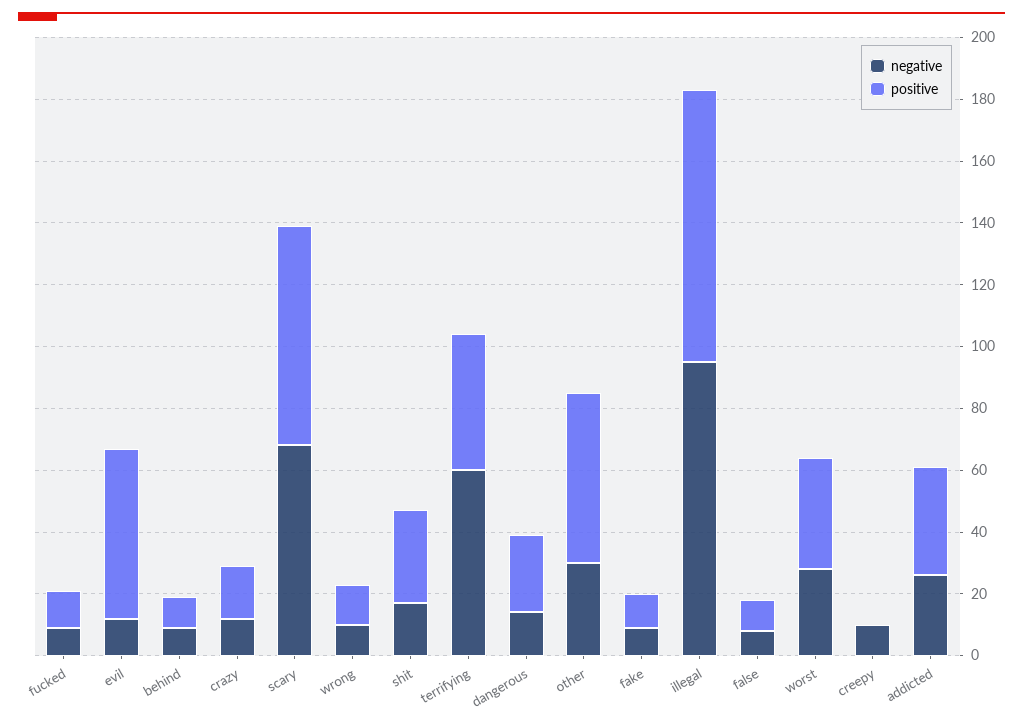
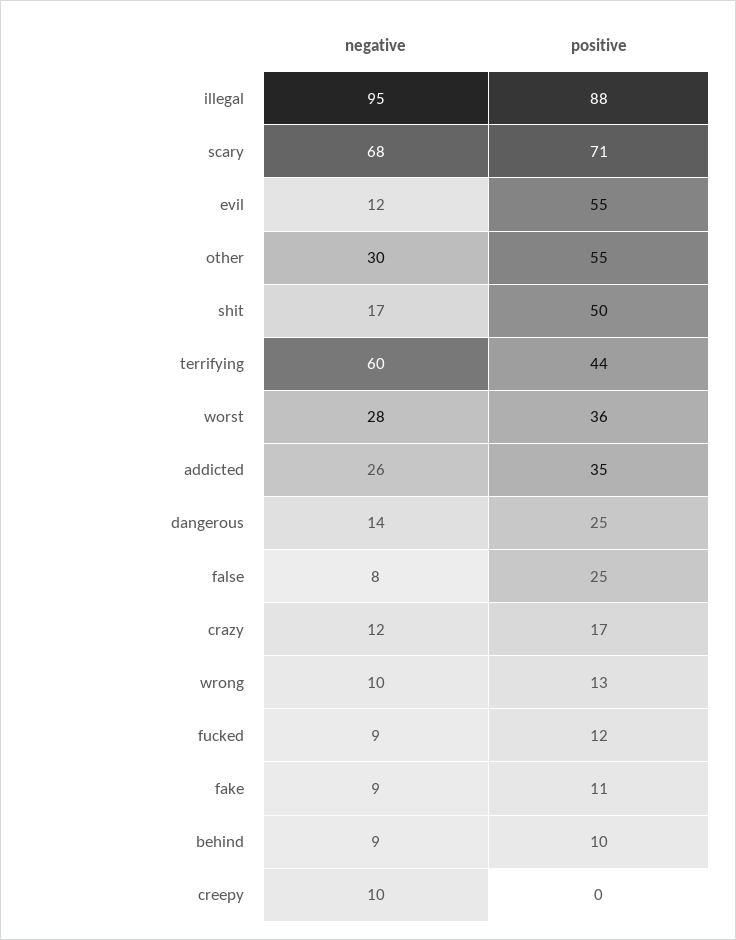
positive, shit: 30 -> 50
positive, false: 10 -> 25

